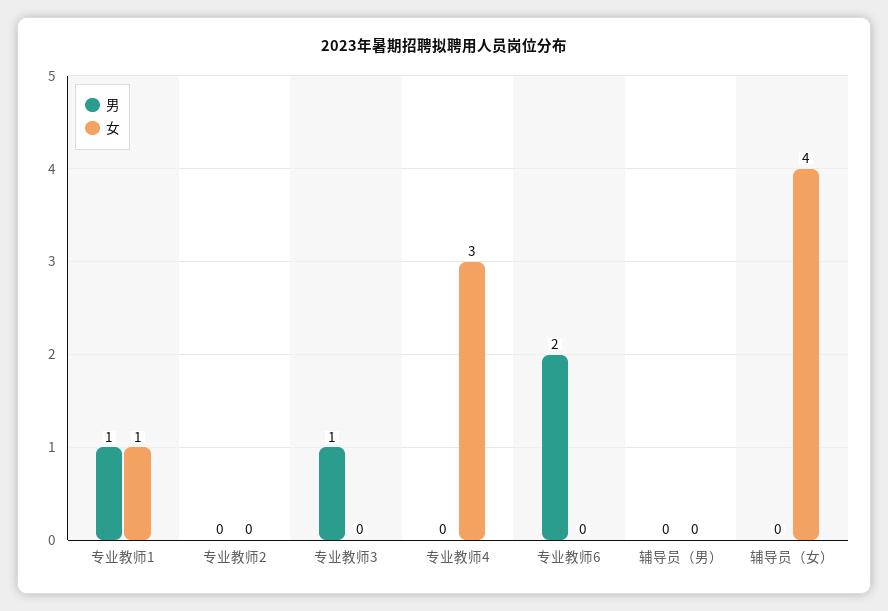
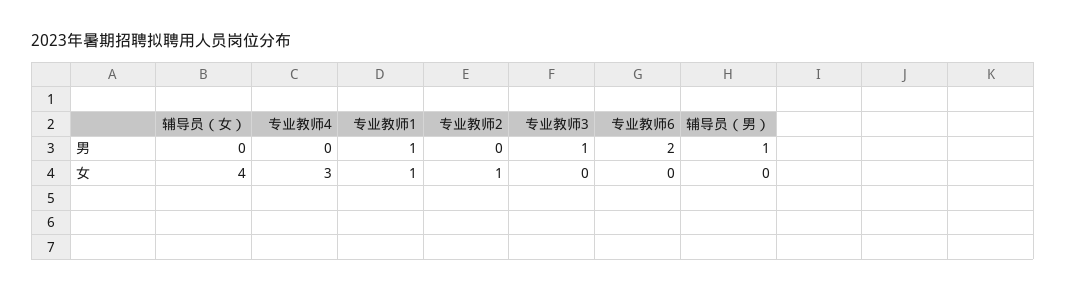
女, 专业教师2: 0 -> 1
男, 辅导员（男）: 0 -> 1

